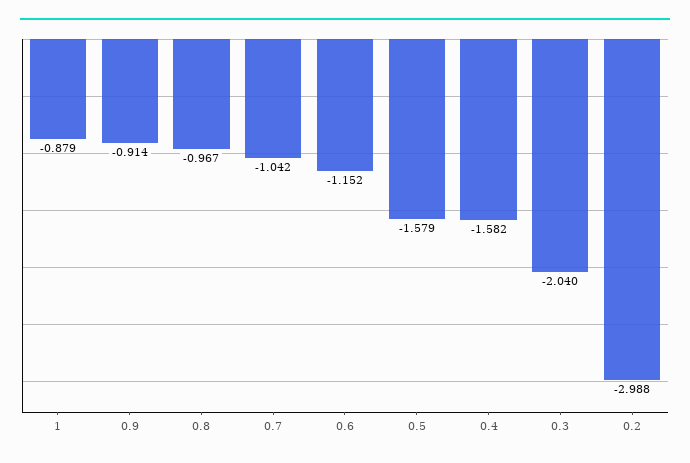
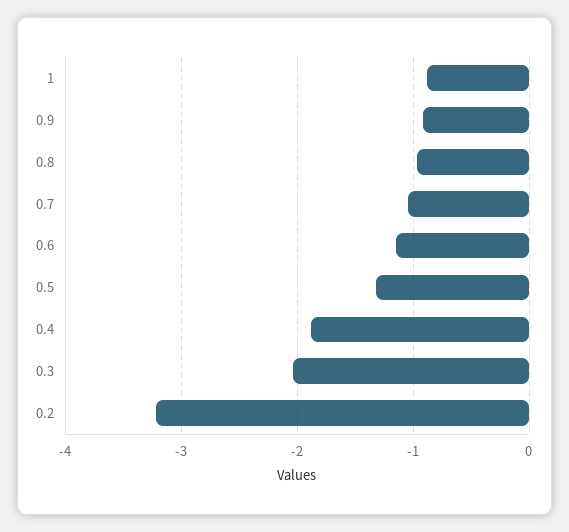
0.5: -1.579 -> -1.3
0.4: -1.582 -> -1.9
0.2: -2.988 -> -3.2

